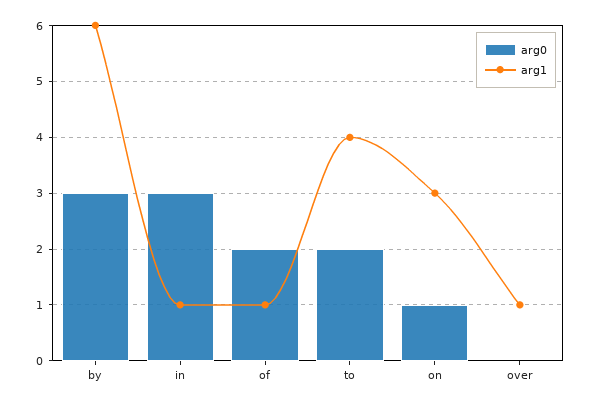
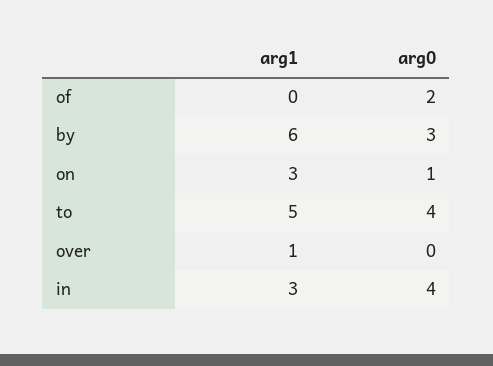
arg0, in: 3 -> 4
arg1, in: 1 -> 3
arg1, of: 1 -> 0
arg0, to: 2 -> 4
arg1, to: 4 -> 5

